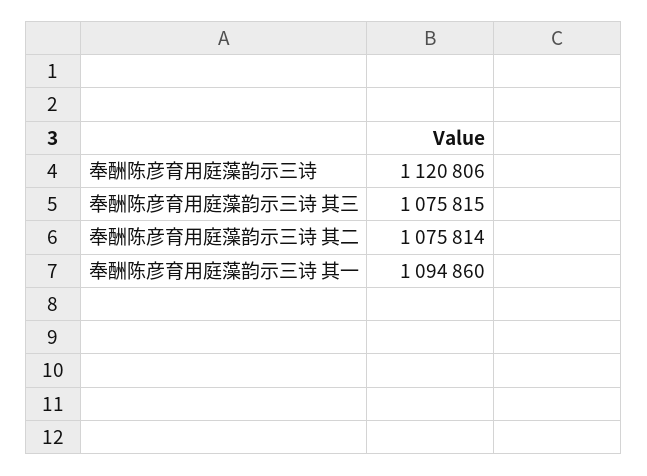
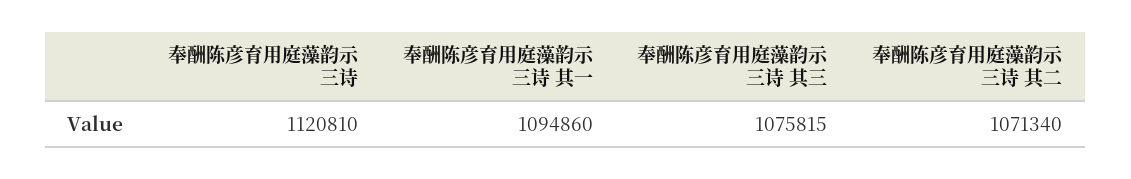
奉酬陈彦育用庭藻韵示三诗: 1120806 -> 1120810
奉酬陈彦育用庭藻韵示三诗 其二: 1075814 -> 1071340

